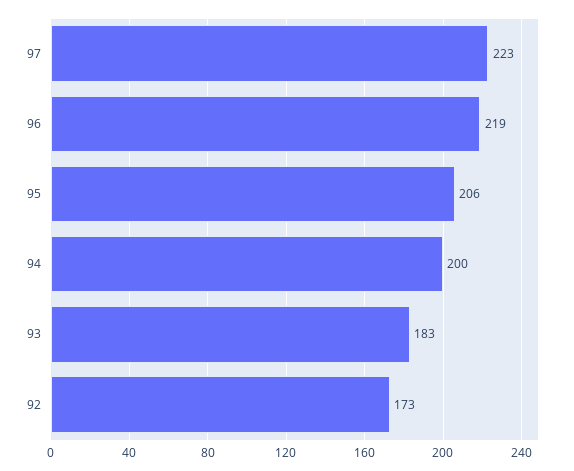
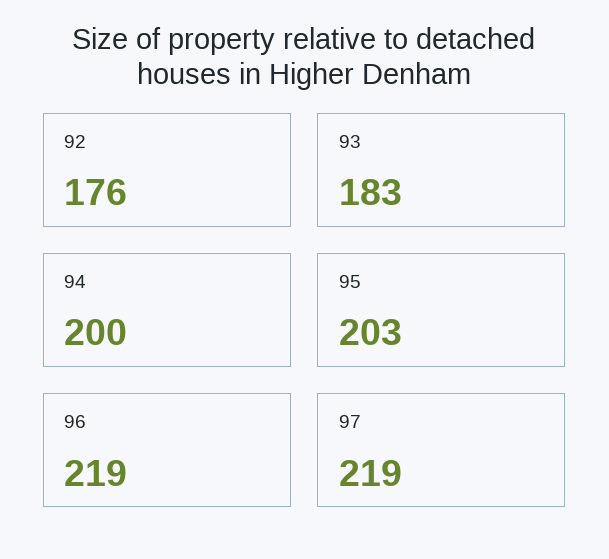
97: 223 -> 219
95: 206 -> 203
92: 173 -> 176

